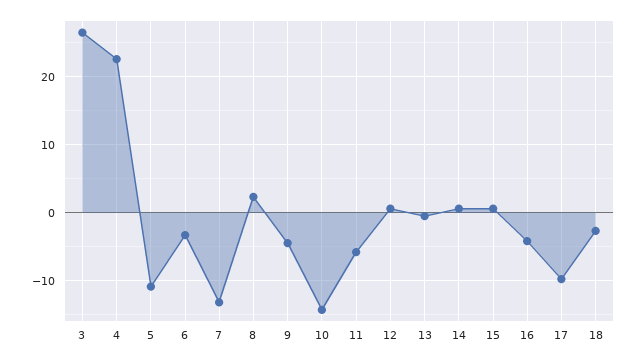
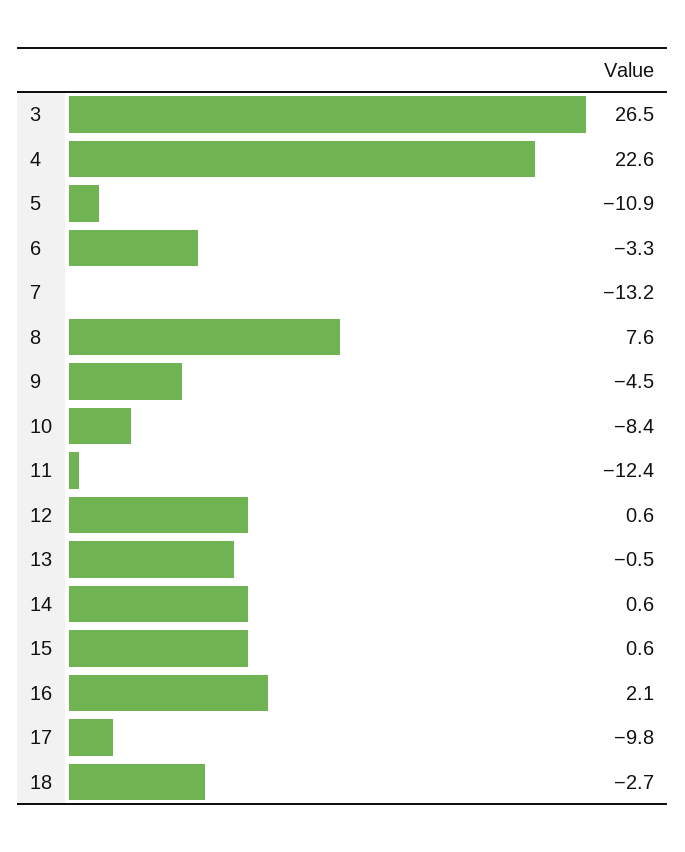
8: 2 -> 7.6
10: -14 -> -8.4
11: -6 -> -12.4
16: -4 -> 2.1

